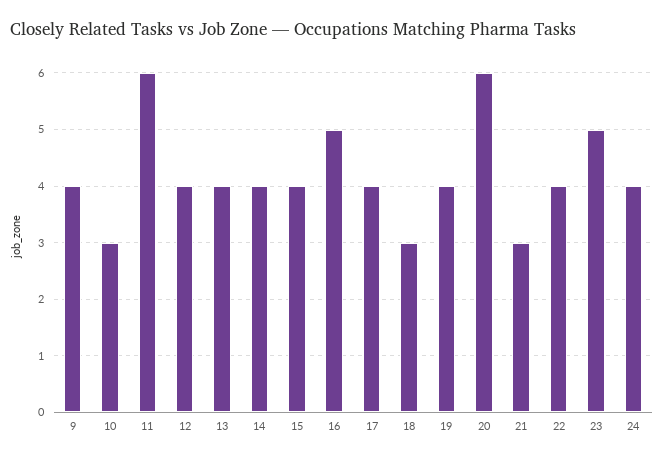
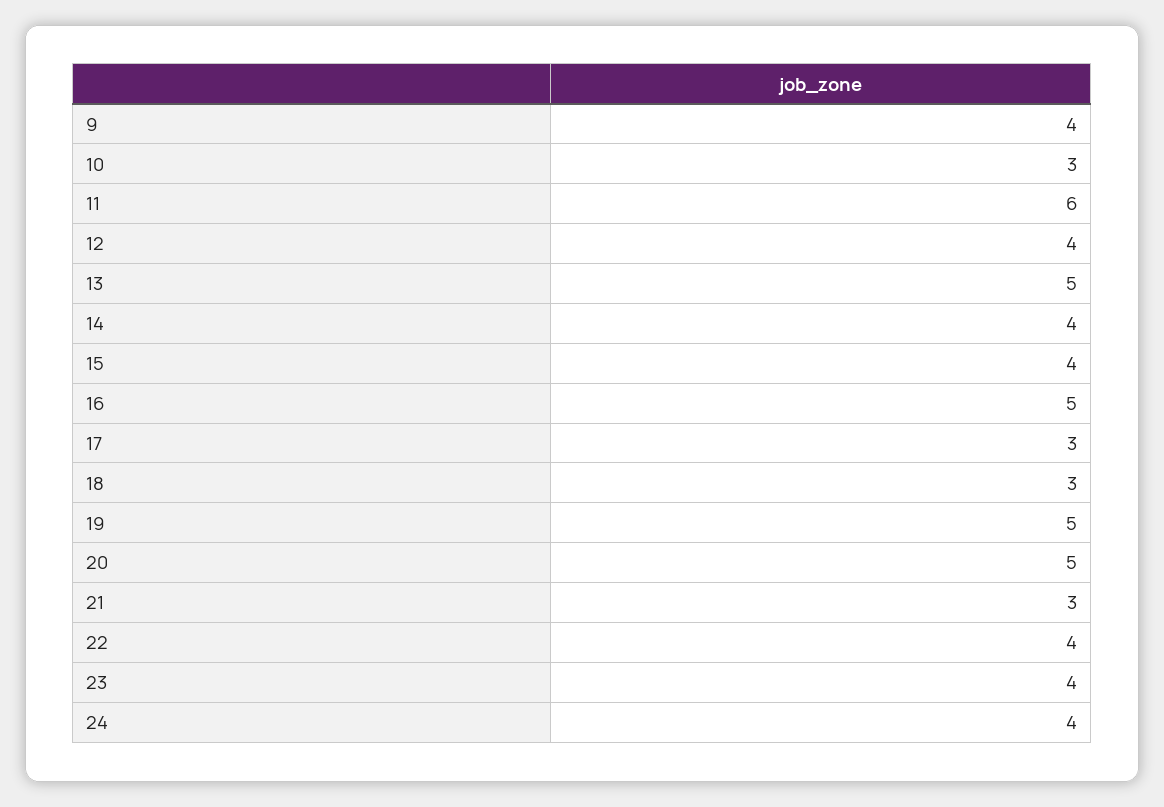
13: 4 -> 5
17: 4 -> 3
19: 4 -> 5
20: 6 -> 5
23: 5 -> 4

